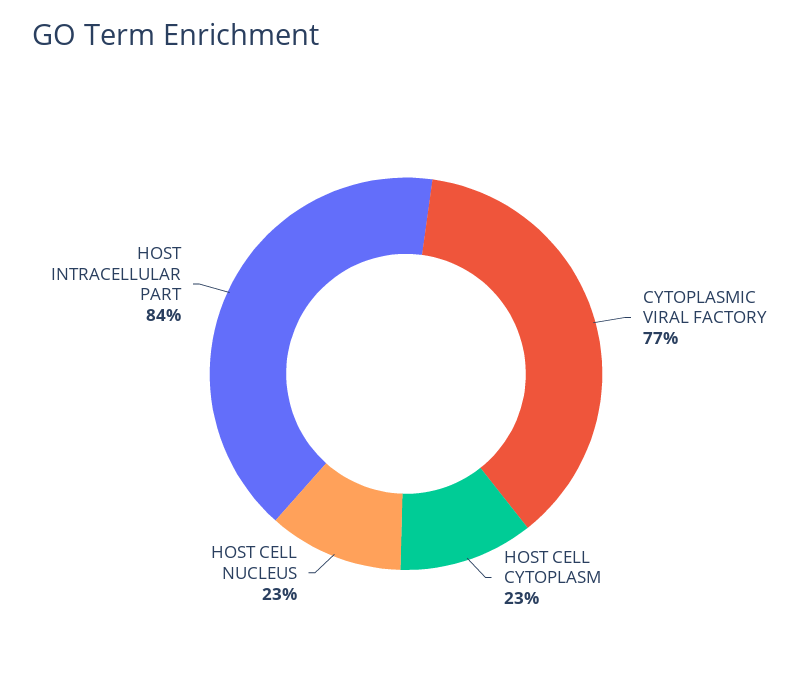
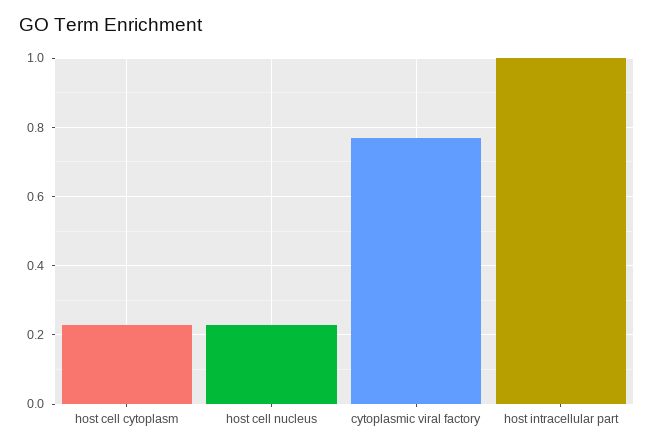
HOST INTRACELLULAR PART: 0.84 -> 1

